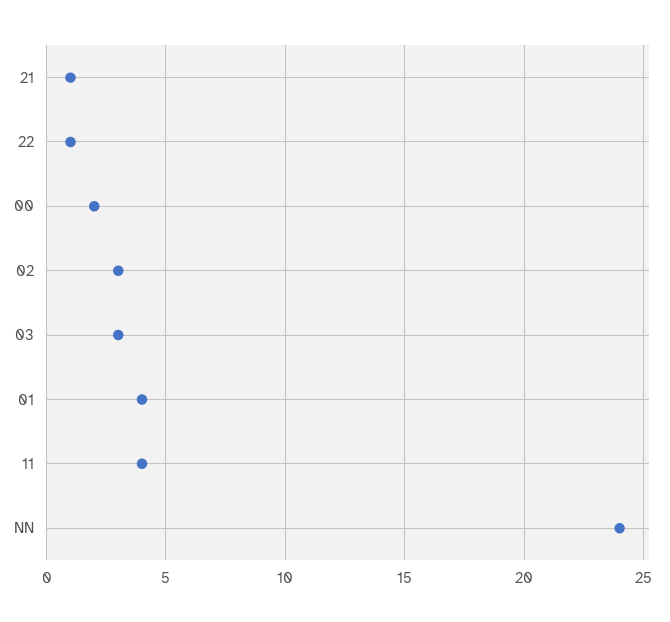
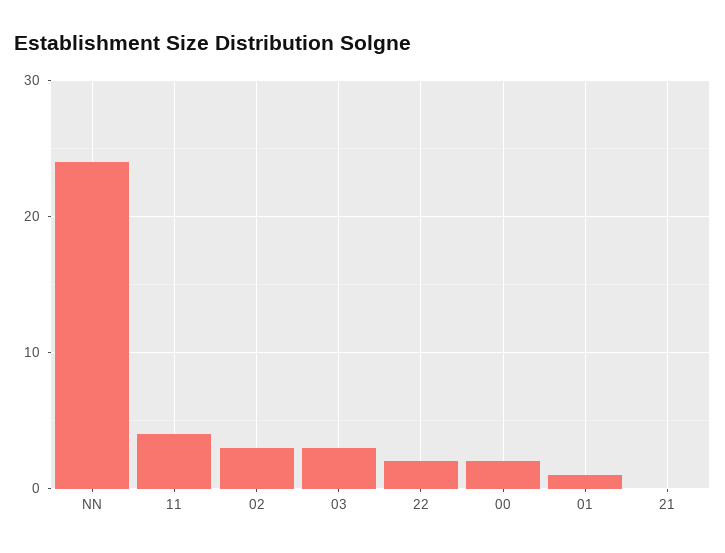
21: 1 -> 0
22: 1 -> 2
01: 4 -> 1

